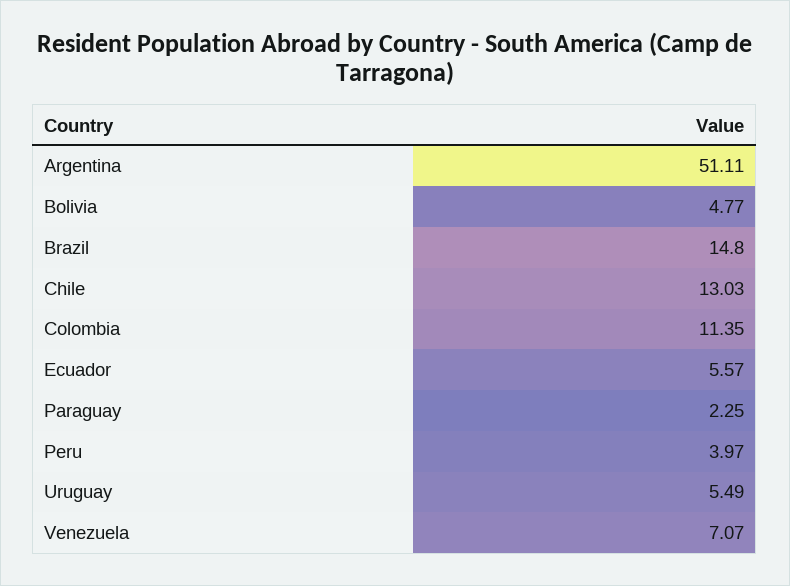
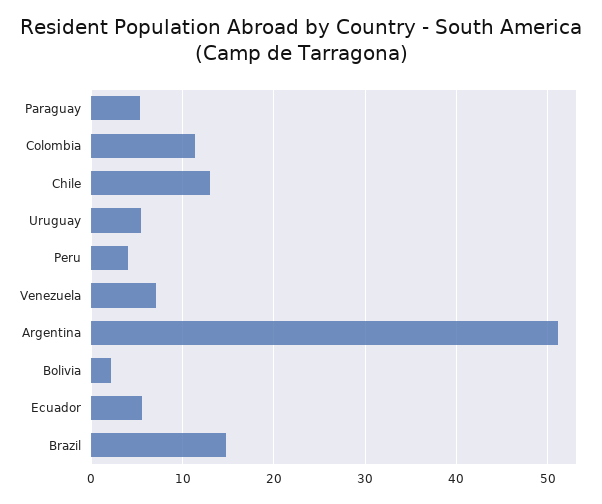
Bolivia: 4.77 -> 2
Paraguay: 2.25 -> 5

